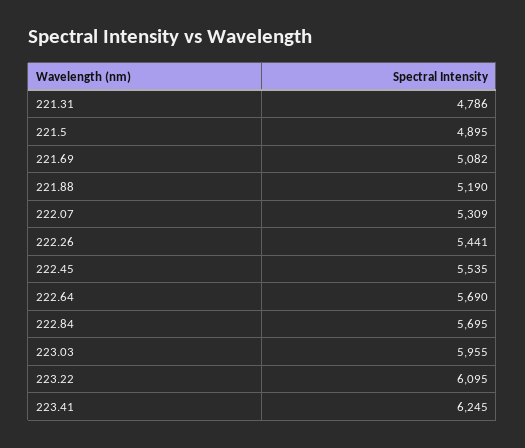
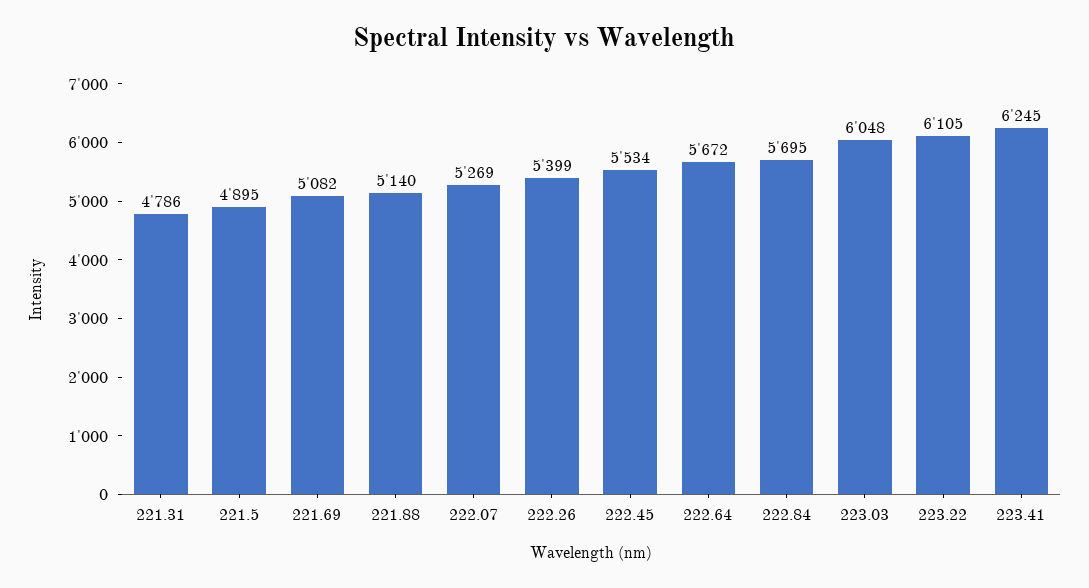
221.88: 5190 -> 5140
222.07: 5309 -> 5269
222.26: 5441 -> 5399
222.45: 5535 -> 5534
222.64: 5690 -> 5672
223.03: 5955 -> 6048
223.22: 6095 -> 6105

